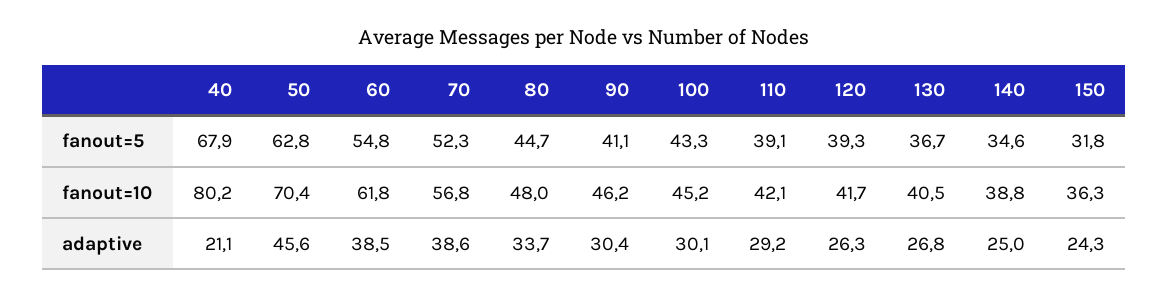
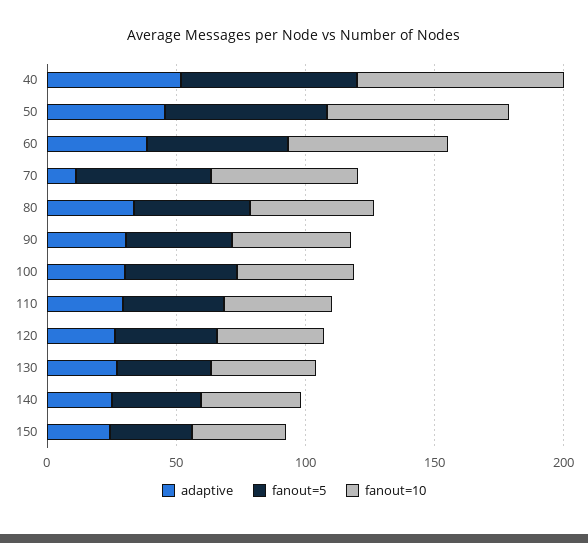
adaptive, 40: 21.1 -> 50
adaptive, 70: 38.6 -> 10

